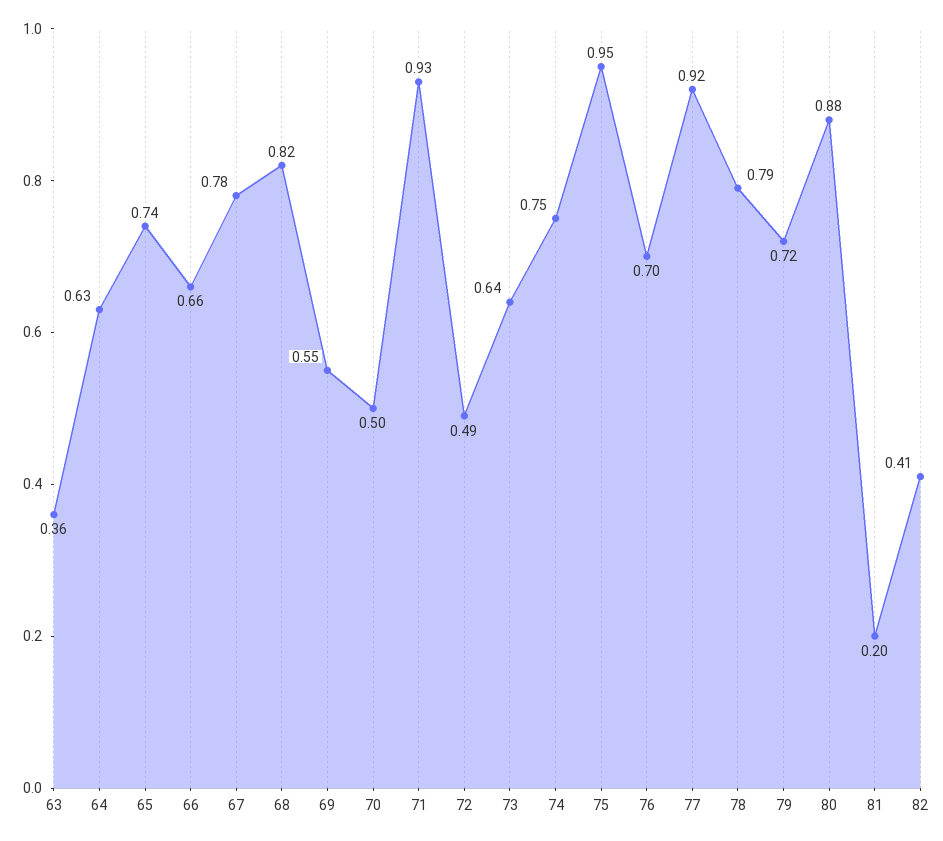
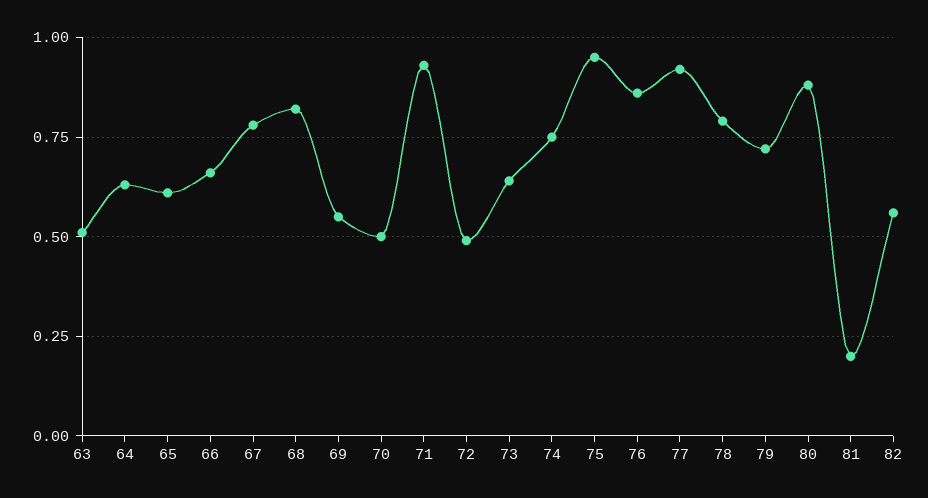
63: 0.36 -> 0.5
65: 0.74 -> 0.6
76: 0.7 -> 0.85
82: 0.41 -> 0.55

